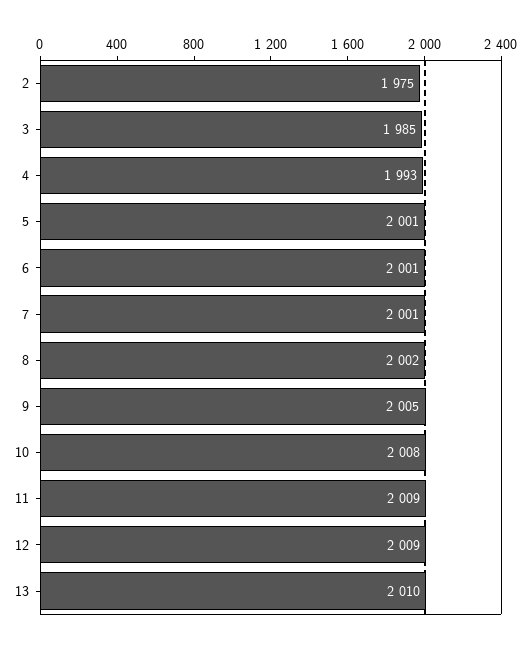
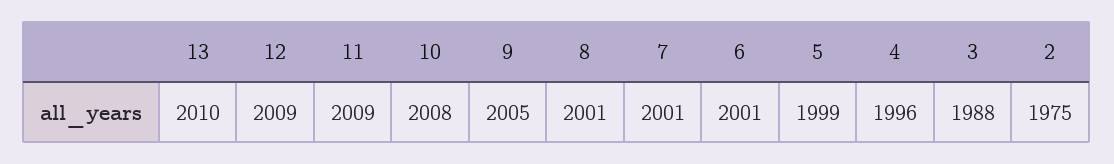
3: 1985 -> 1988
4: 1993 -> 1996
5: 2001 -> 1999
8: 2002 -> 2001

